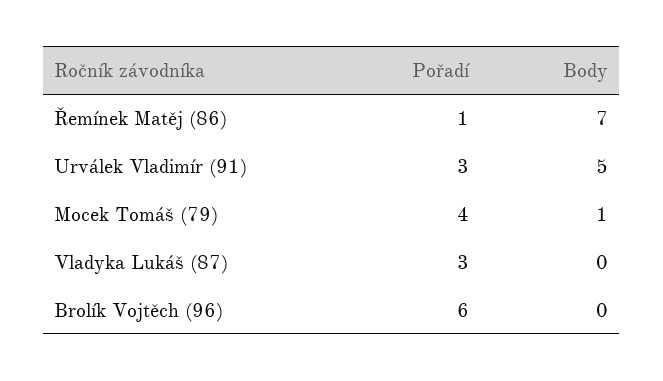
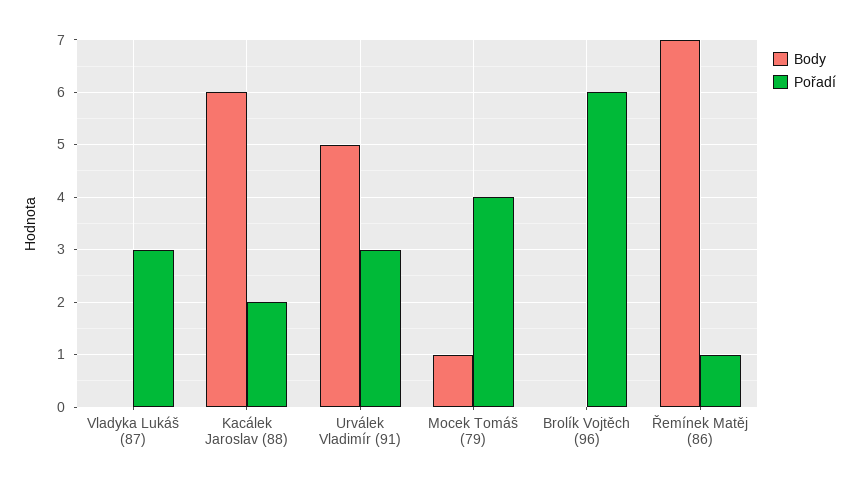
Body, Kacálek Jaroslav (88): none -> 6
Pořadí, Kacálek Jaroslav (88): none -> 2

